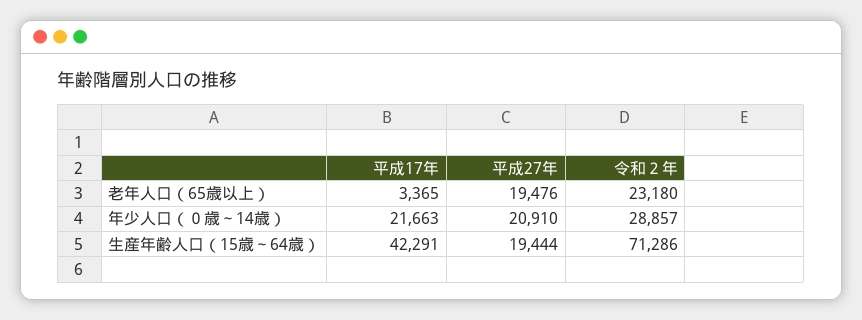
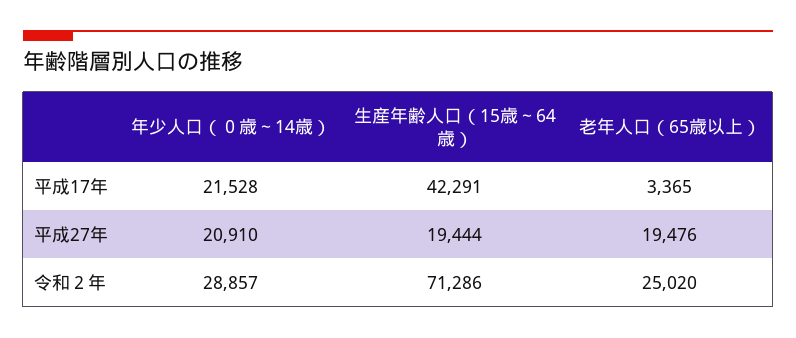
令和２年, 老年人口（65歳以上）: 23180 -> 25020
平成17年, 年少人口（０歳～14歳）: 21663 -> 21528

